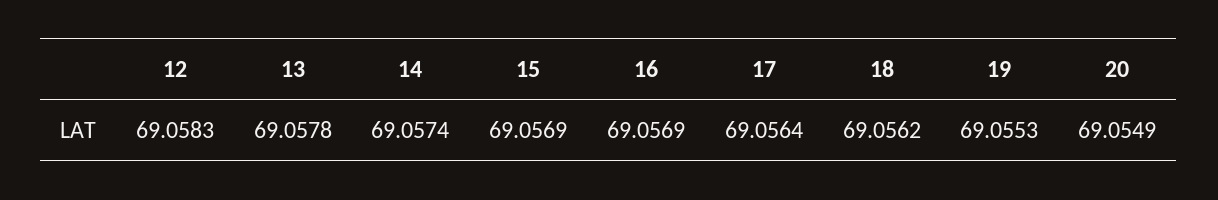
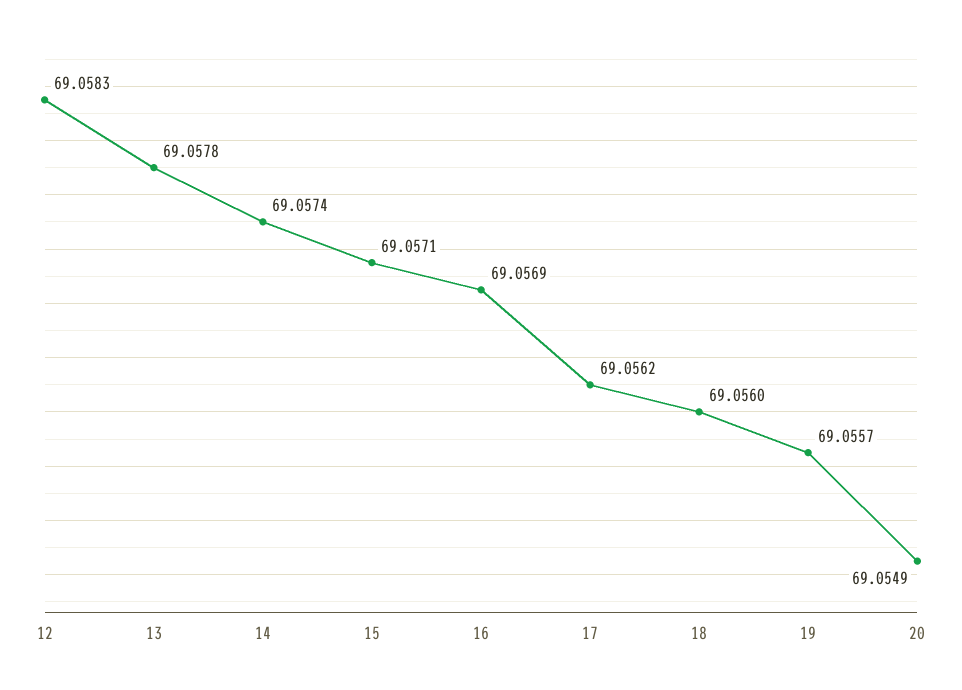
15: 69.0569 -> 69.0571
17: 69.0564 -> 69.0562
18: 69.0562 -> 69.056
19: 69.0553 -> 69.0557

